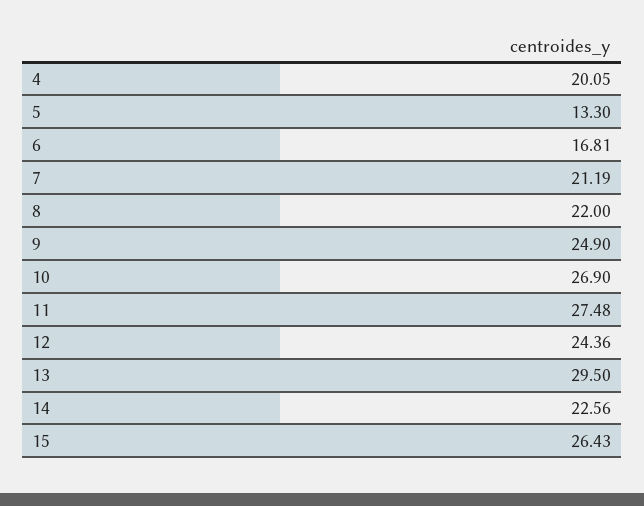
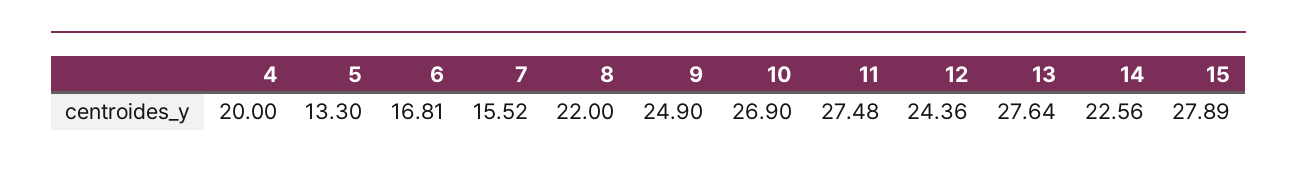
4: 20.05 -> 20
7: 21.19 -> 15.52
13: 29.5 -> 27.64
15: 26.43 -> 27.89

